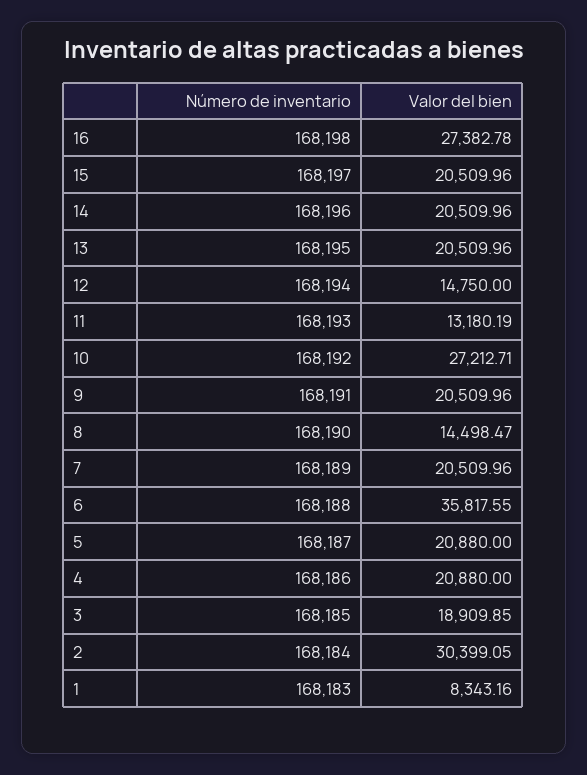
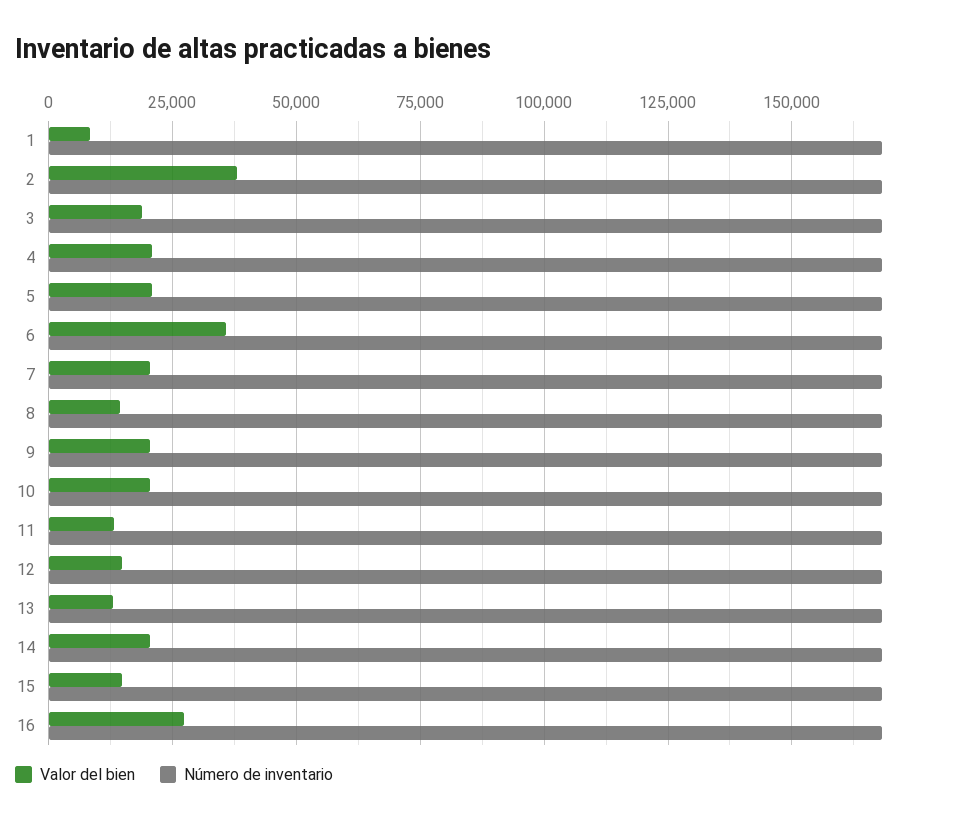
Valor del bien, 15: 20509.96 -> 15000
Valor del bien, 13: 20509.96 -> 12500
Valor del bien, 10: 27212.71 -> 20000
Valor del bien, 2: 30399.05 -> 37500

